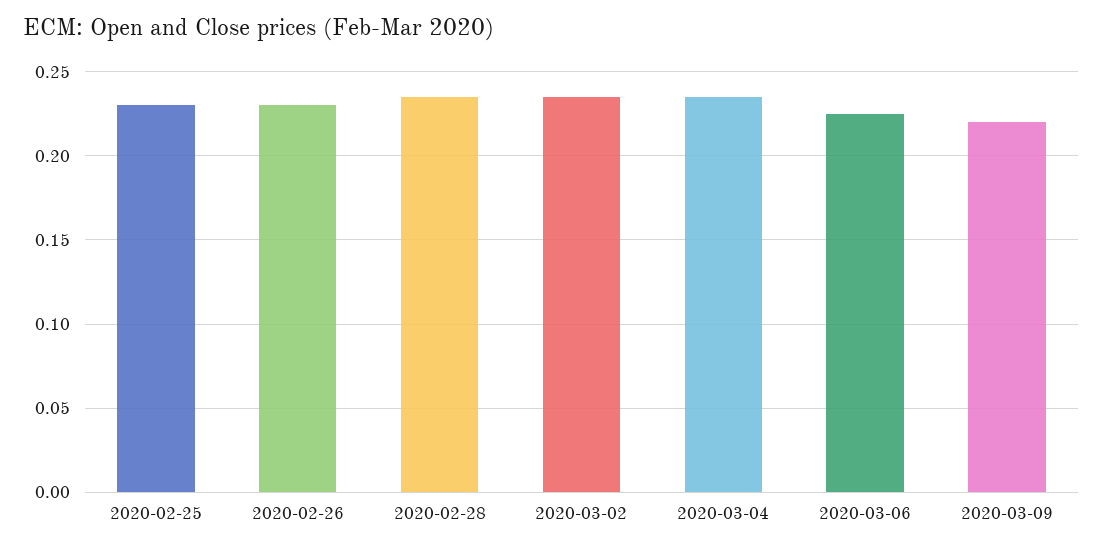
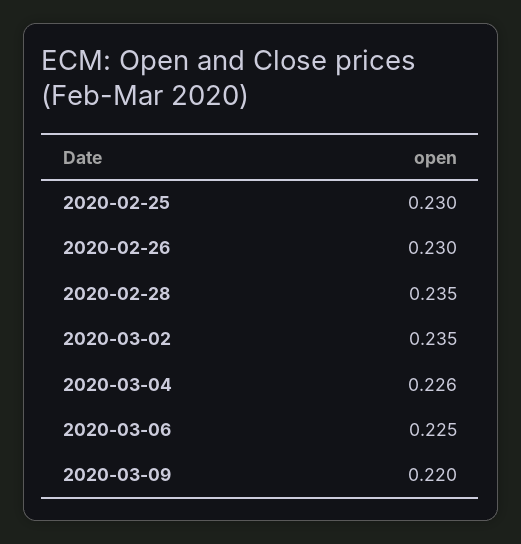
2020-03-04: 0.235 -> 0.226

